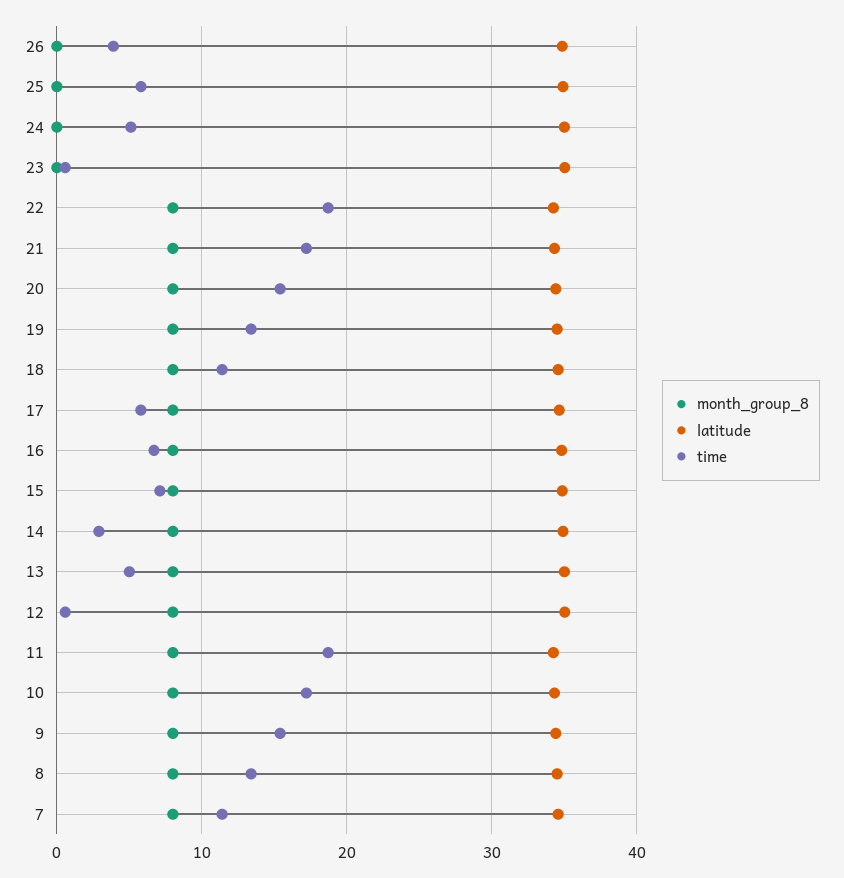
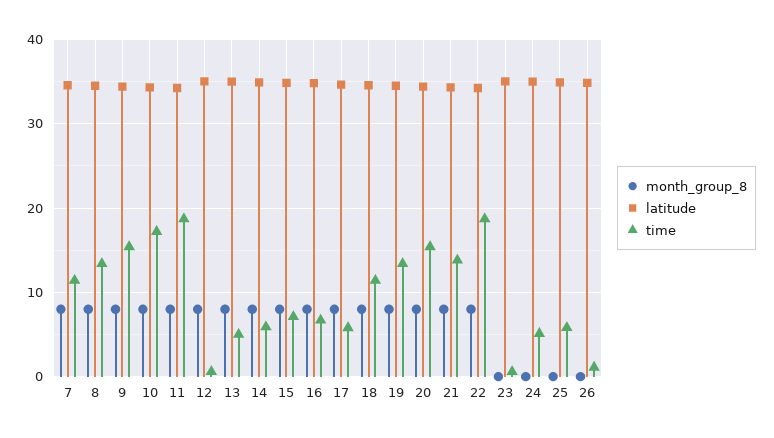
time, 26: 4 -> 1
time, 21: 17 -> 14
time, 14: 3 -> 6

